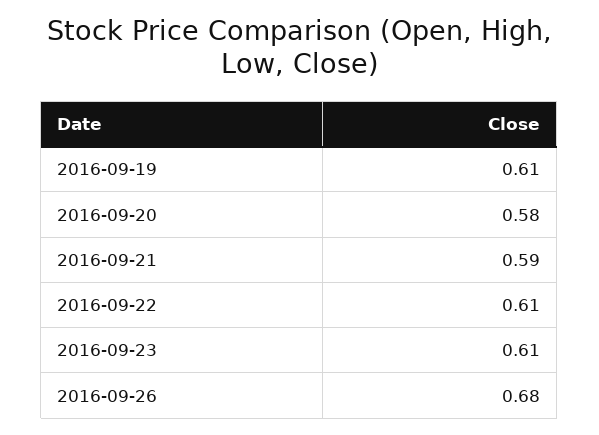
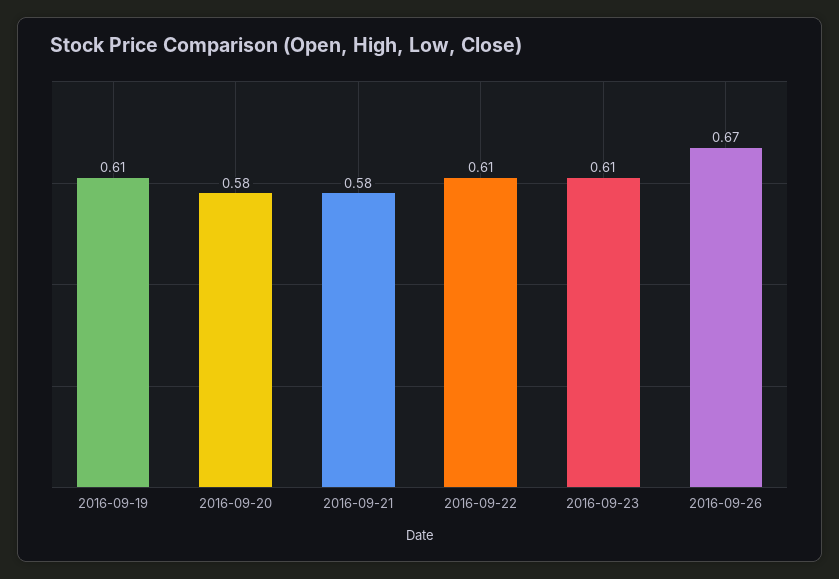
2016-09-21: 0.59 -> 0.58
2016-09-26: 0.68 -> 0.67

